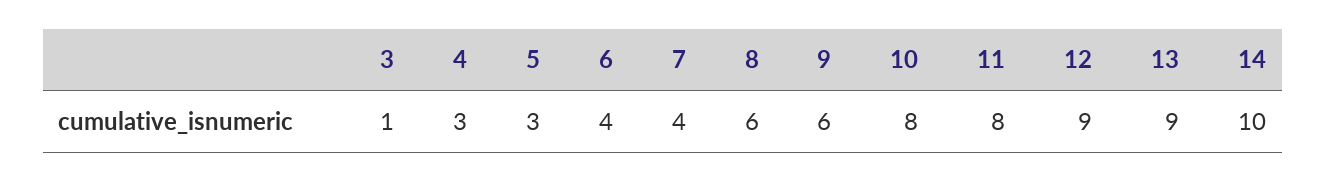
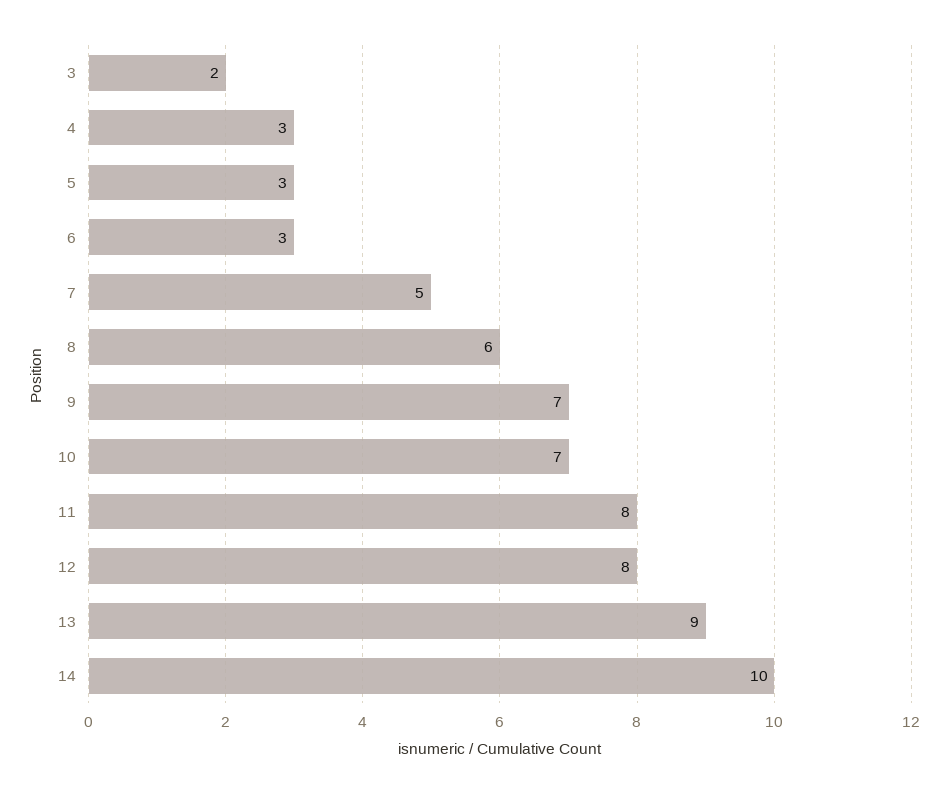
3: 1 -> 2
6: 4 -> 3
7: 4 -> 5
9: 6 -> 7
10: 8 -> 7
12: 9 -> 8

